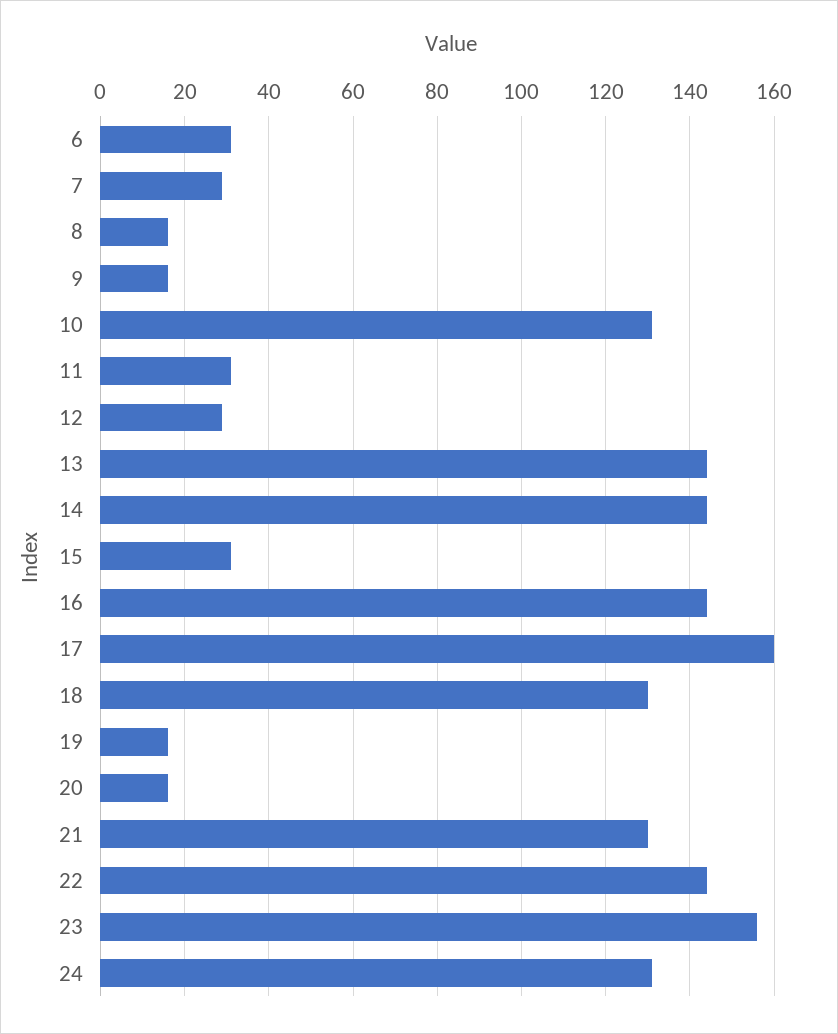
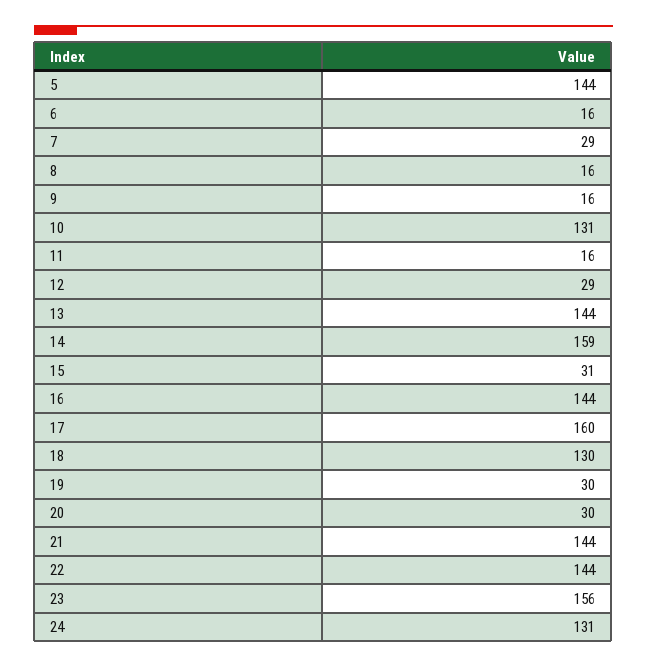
6: 30 -> 16
11: 30 -> 16
14: 145 -> 159
19: 15 -> 30
20: 15 -> 30
21: 130 -> 144
5: none -> 144

